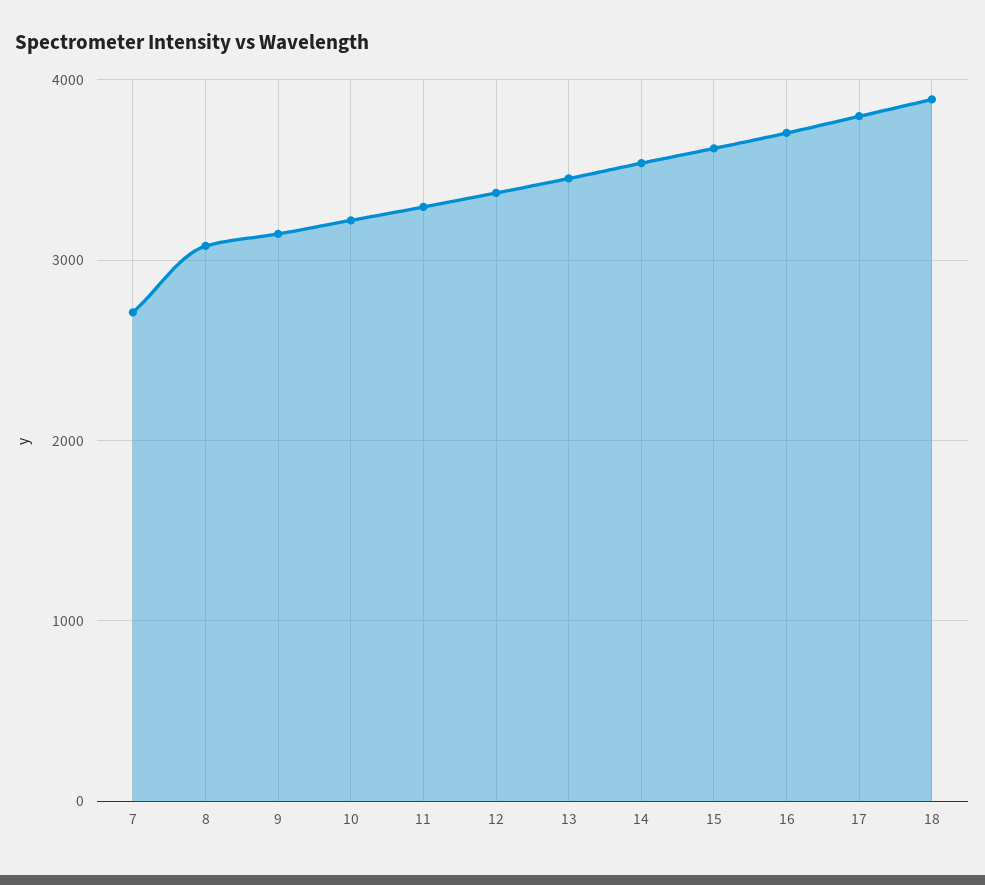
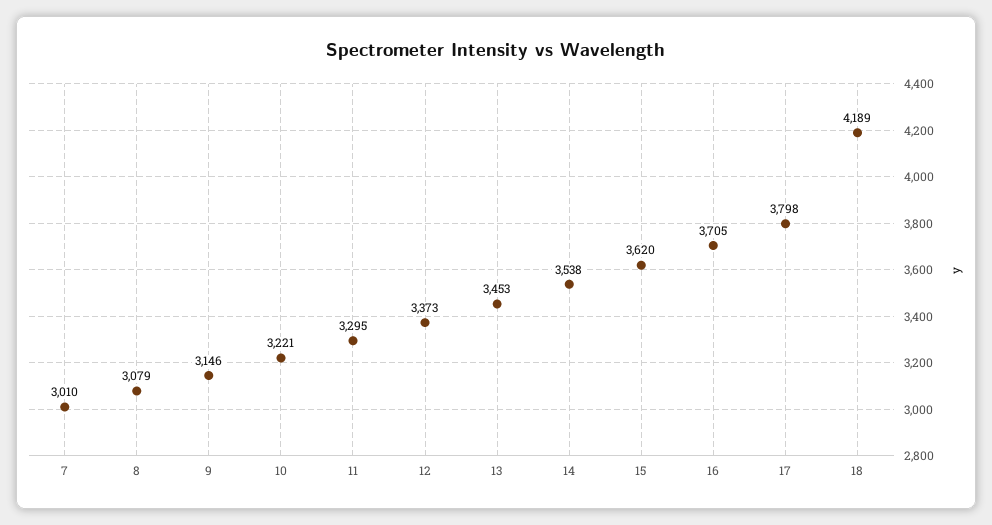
7: 2700 -> 3010
18: 3900 -> 4189

